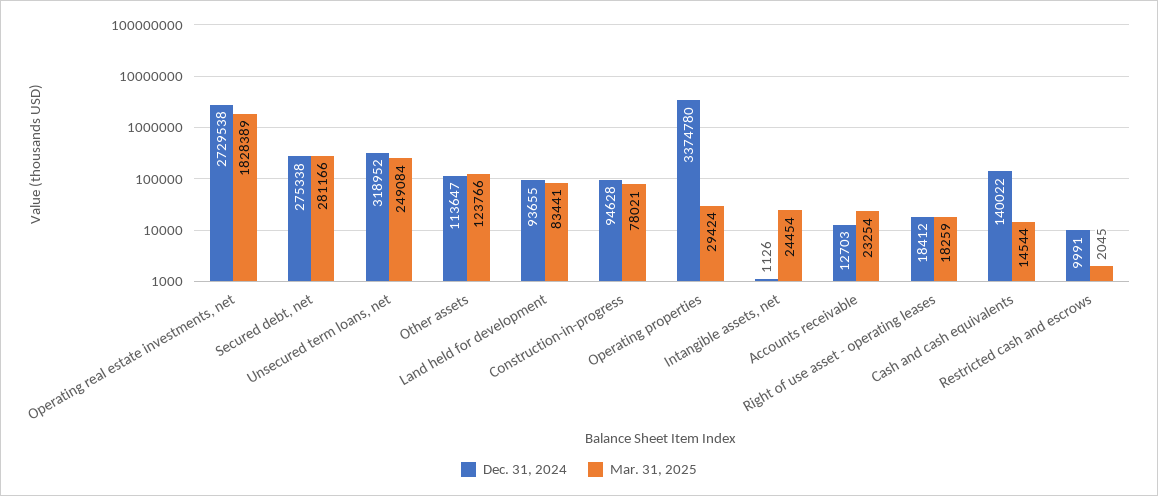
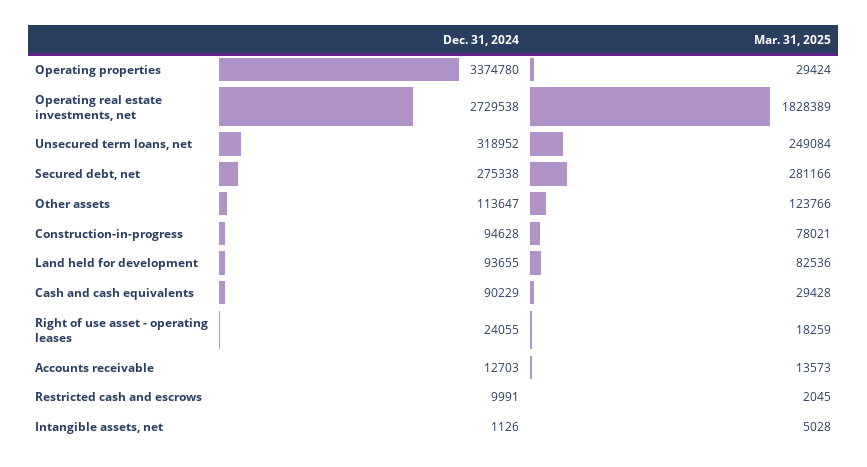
Mar. 31, 2025, Land held for development: 83441 -> 82536
Mar. 31, 2025, Intangible assets, net: 24454 -> 5028
Mar. 31, 2025, Accounts receivable: 23254 -> 13573
Dec. 31, 2024, Right of use asset - operating leases: 18412 -> 24055
Dec. 31, 2024, Cash and cash equivalents: 140022 -> 90229
Mar. 31, 2025, Cash and cash equivalents: 14544 -> 29428

